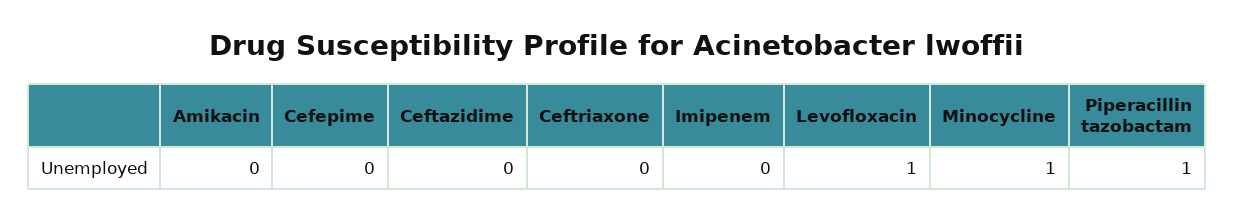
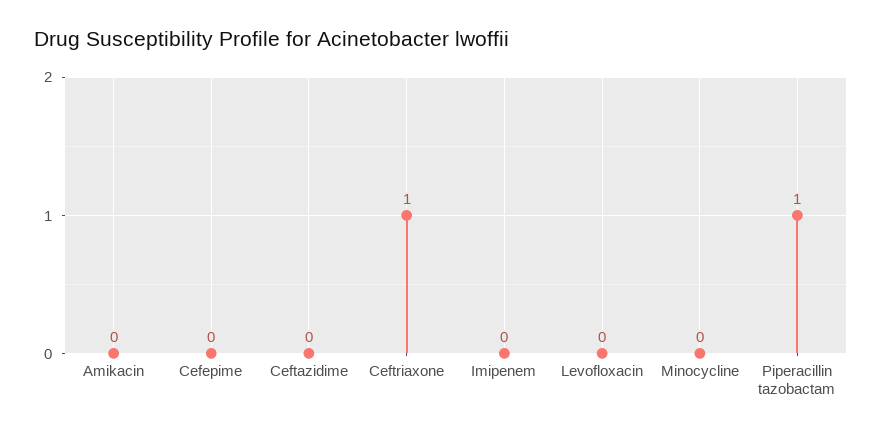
Ceftriaxone: 0 -> 1
Levofloxacin: 1 -> 0
Minocycline: 1 -> 0

